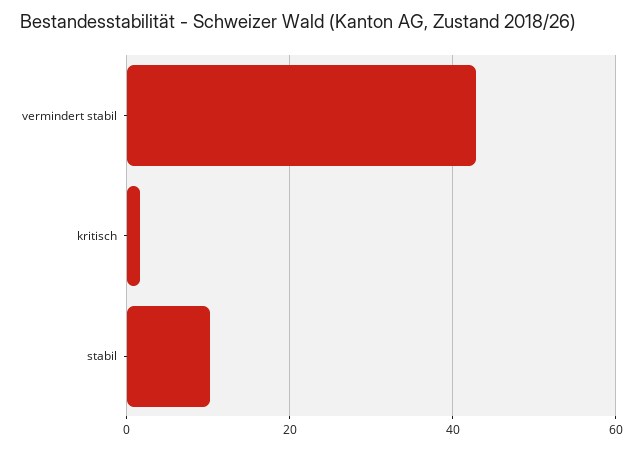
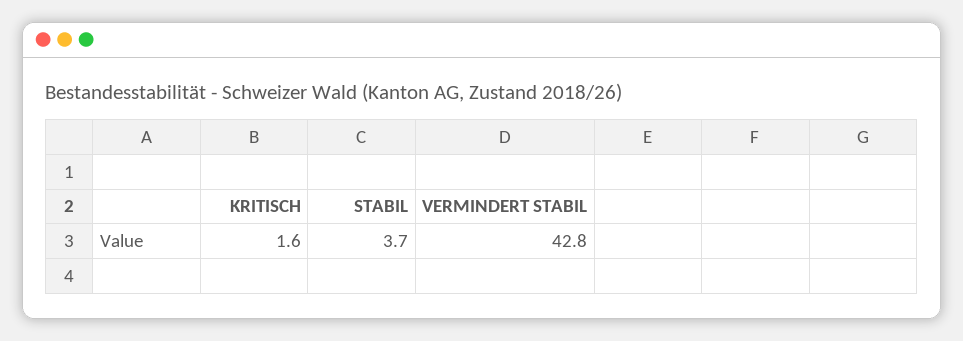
stabil: 10 -> 3.7

